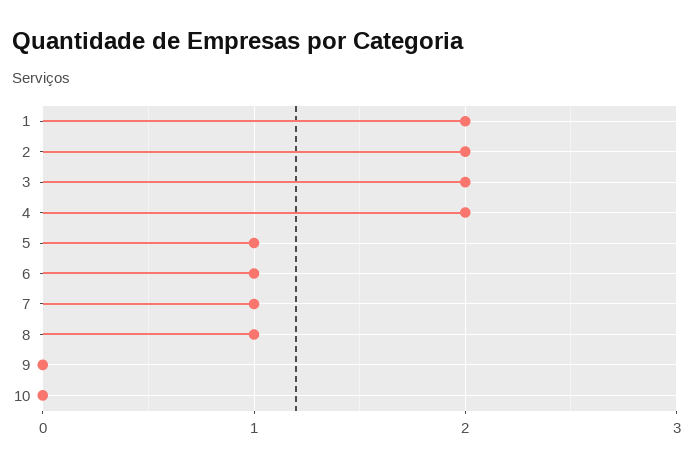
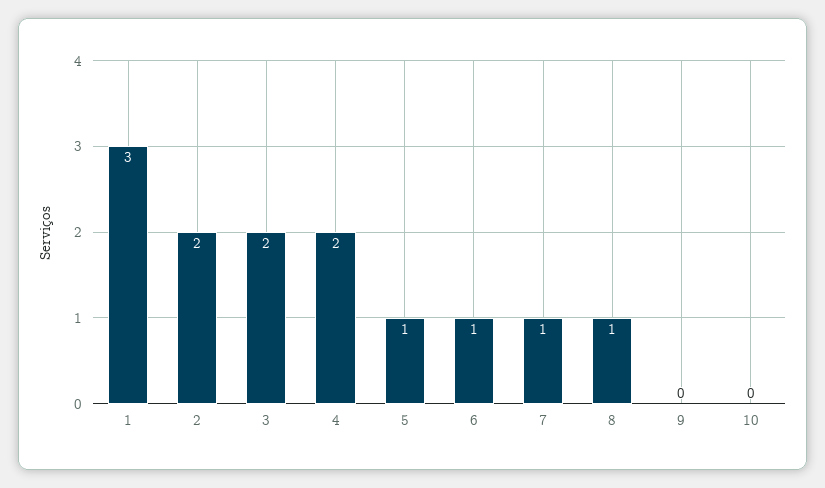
1: 2 -> 3

